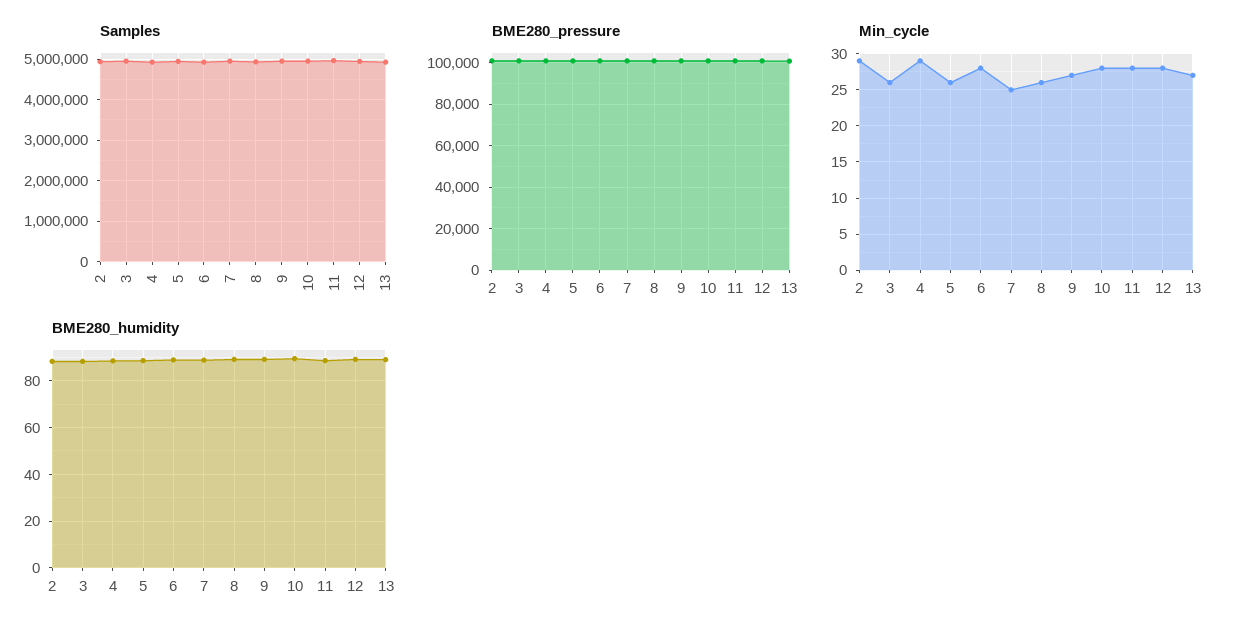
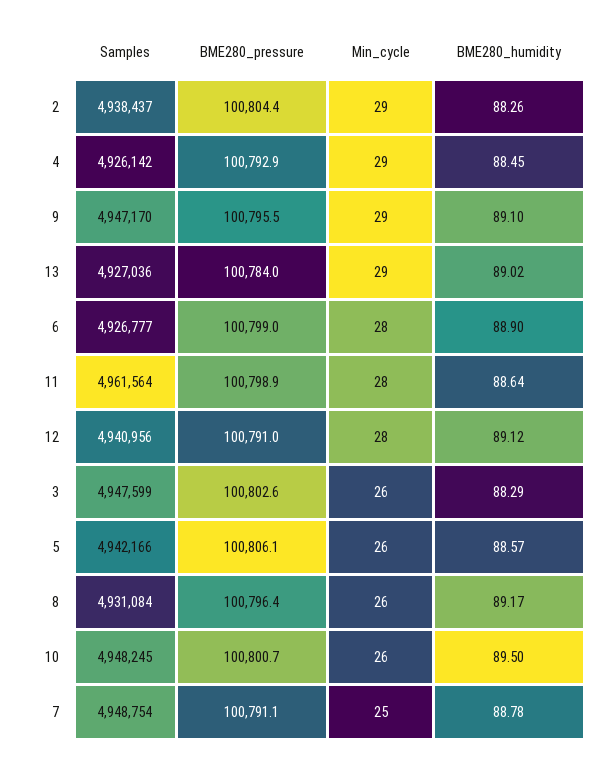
Min_cycle, 9: 27 -> 29
Min_cycle, 10: 28 -> 26
Min_cycle, 13: 27 -> 29

